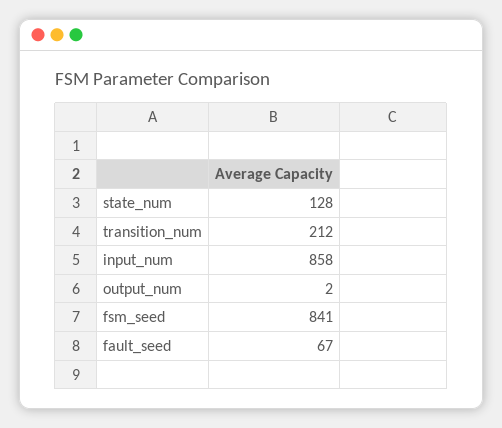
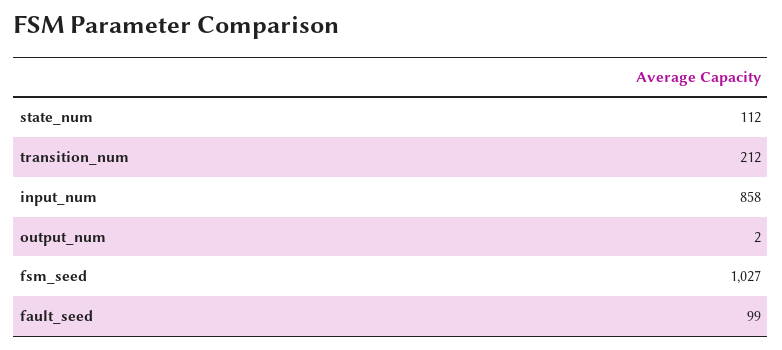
state_num: 128 -> 112
fsm_seed: 841 -> 1027
fault_seed: 67 -> 99

